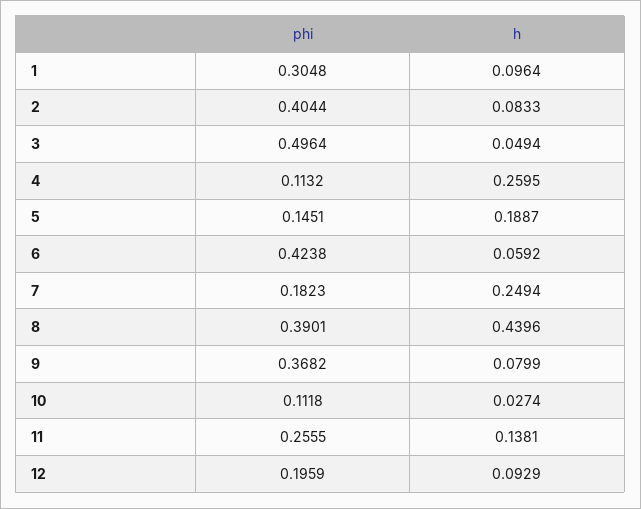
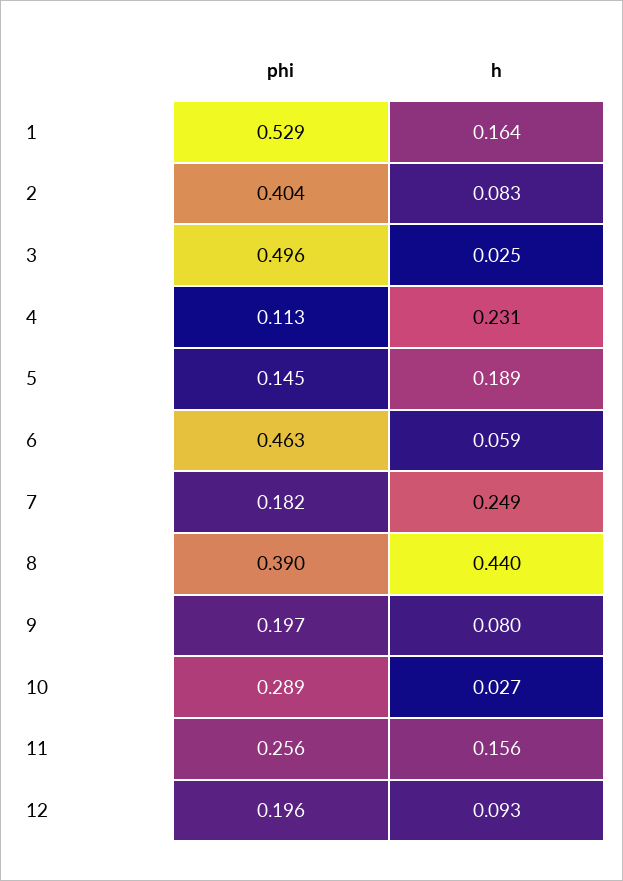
phi, 1: 0.3048 -> 0.529
h, 1: 0.0964 -> 0.164
h, 3: 0.0494 -> 0.025
h, 4: 0.2595 -> 0.231
phi, 6: 0.4238 -> 0.463
phi, 9: 0.3682 -> 0.197
phi, 10: 0.1118 -> 0.289
h, 11: 0.1381 -> 0.156

